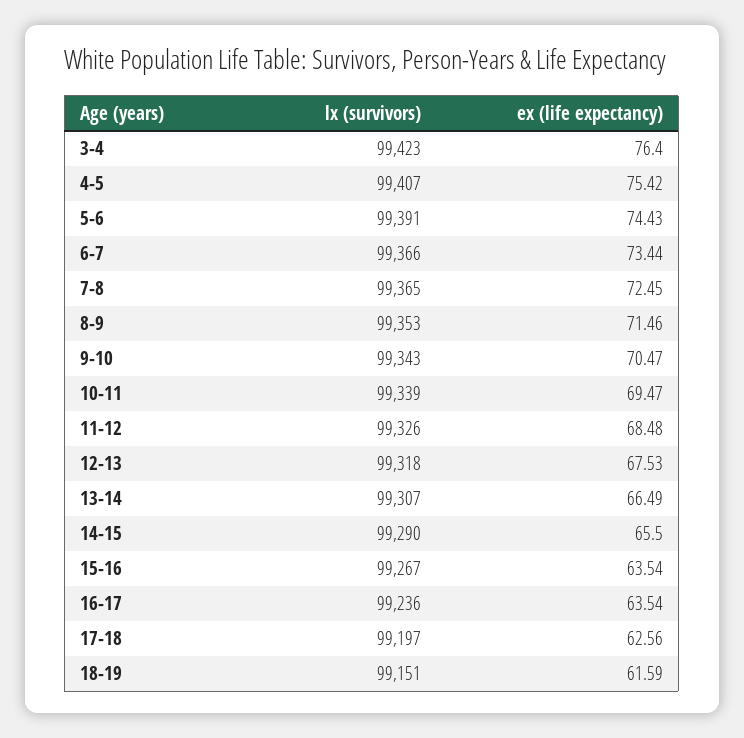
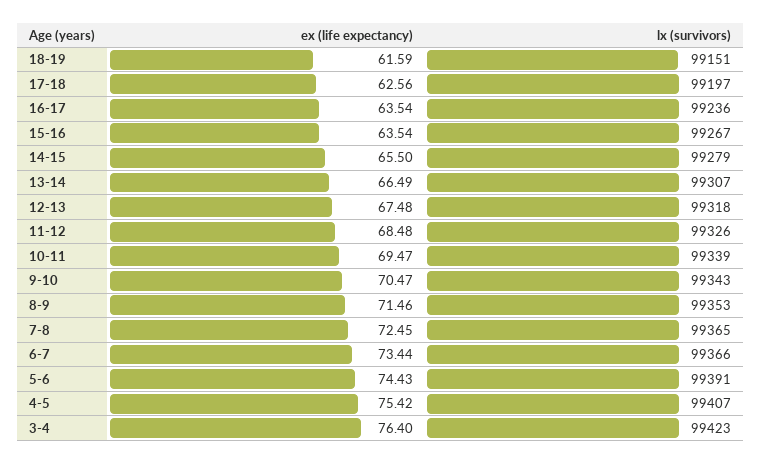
ex (life expectancy), 12-13: 67.53 -> 67.48
lx (survivors), 14-15: 99290 -> 99279

